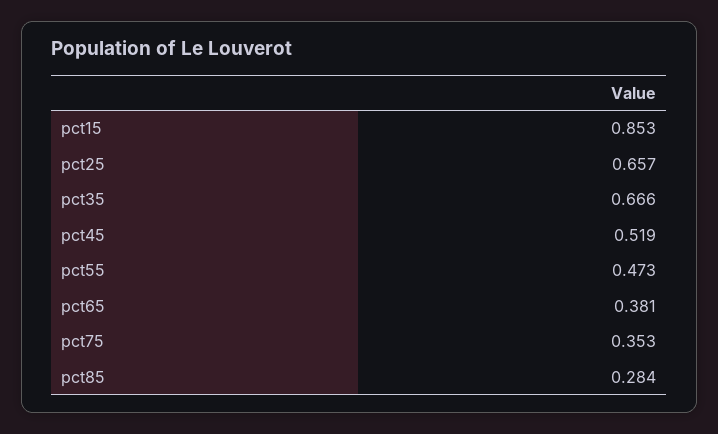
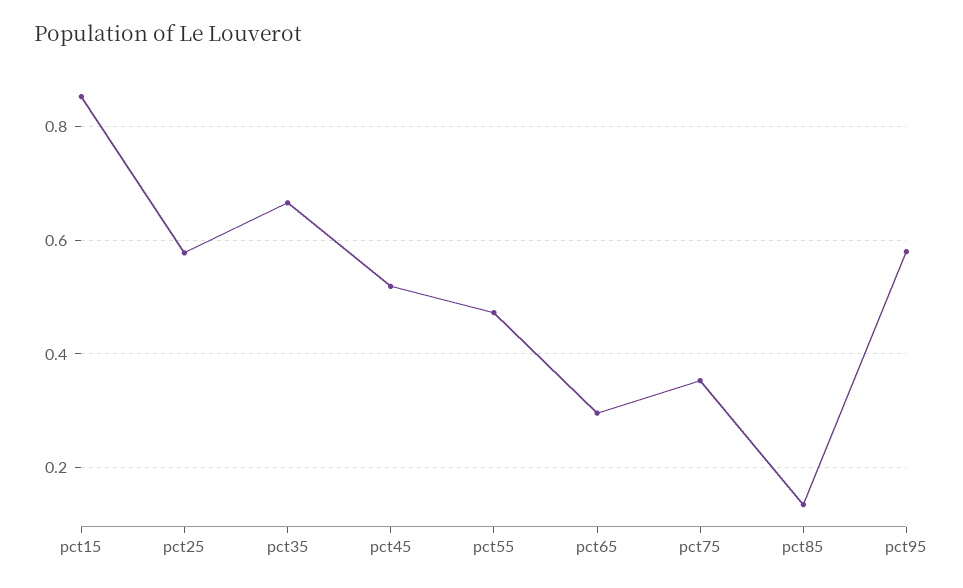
pct25: 0.657 -> 0.58
pct65: 0.381 -> 0.3
pct85: 0.284 -> 0.14
pct95: none -> 0.58

